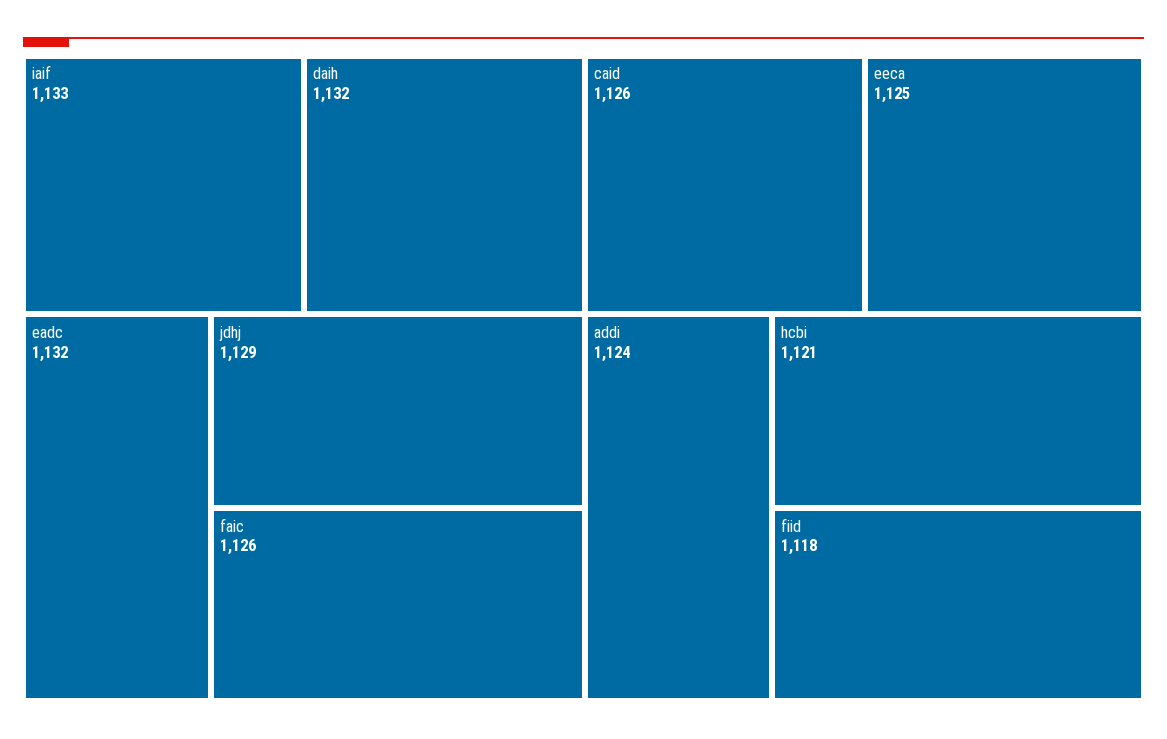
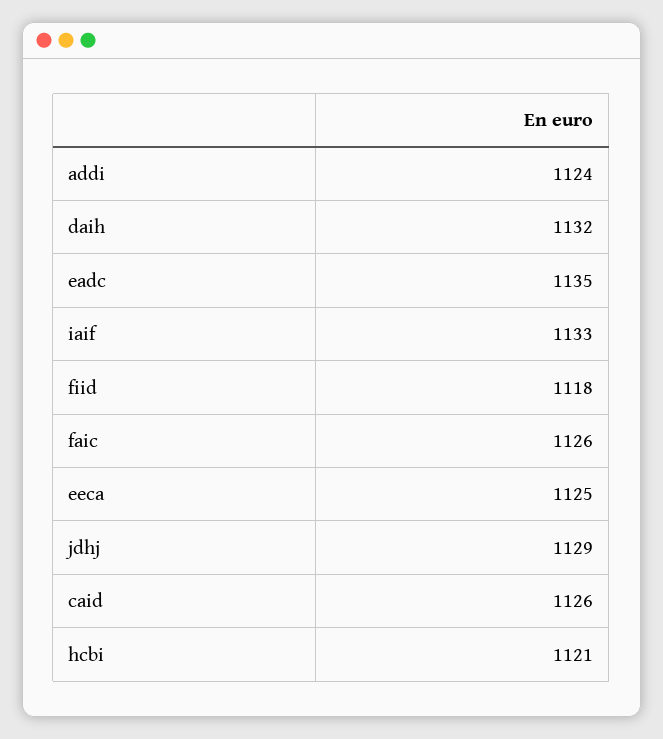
eadc: 1132 -> 1135

